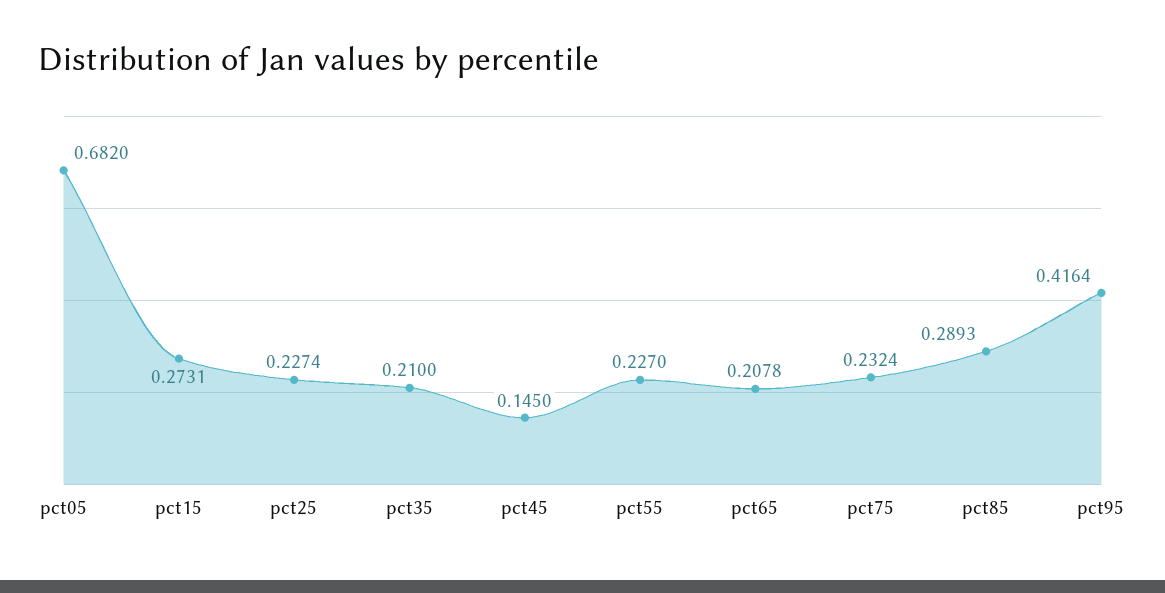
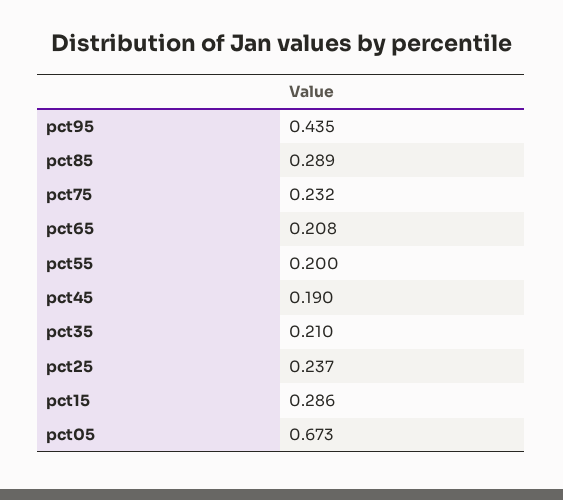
pct05: 0.682 -> 0.673
pct15: 0.2731 -> 0.286
pct25: 0.2274 -> 0.237
pct45: 0.145 -> 0.19
pct55: 0.227 -> 0.2
pct95: 0.4164 -> 0.435

